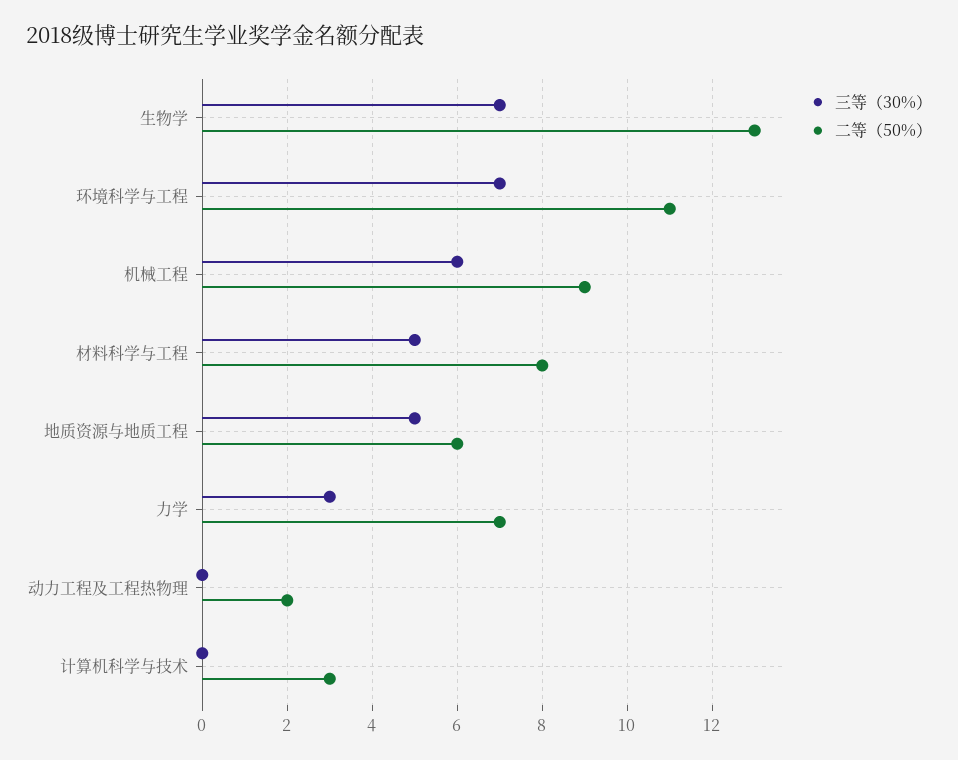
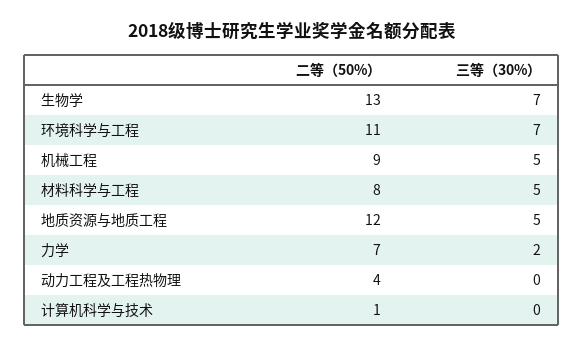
三等（30%）, 机械工程: 6 -> 5
二等（50%）, 地质资源与地质工程: 6 -> 12
三等（30%）, 力学: 3 -> 2
二等（50%）, 动力工程及工程热物理: 2 -> 4
二等（50%）, 计算机科学与技术: 3 -> 1

